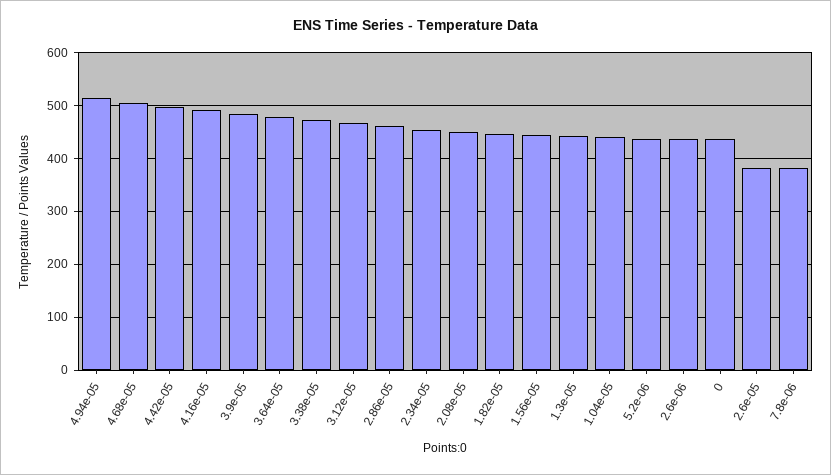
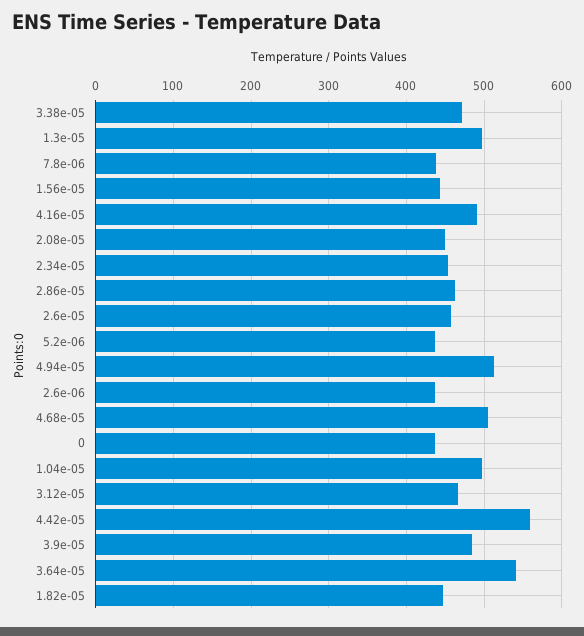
4.42e-05: 500 -> 560
3.64e-05: 480 -> 540
1.3e-05: 440 -> 500
1.04e-05: 440 -> 500
2.6e-05: 380 -> 460
7.8e-06: 380 -> 440

